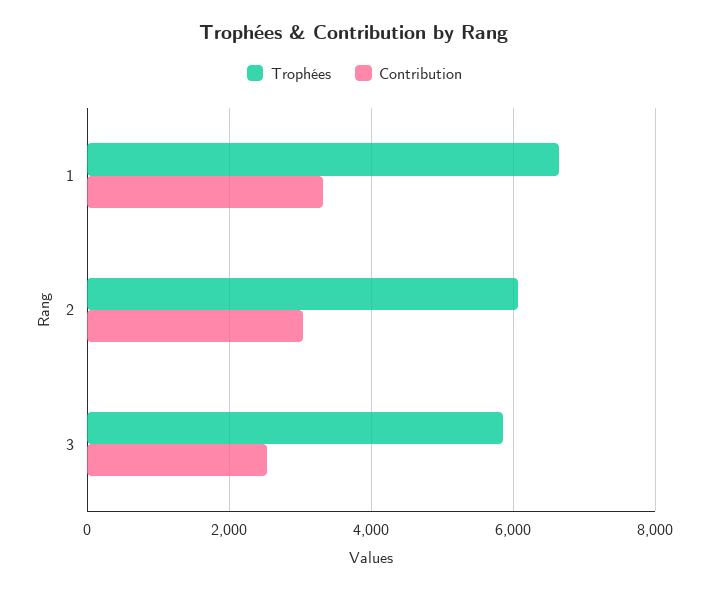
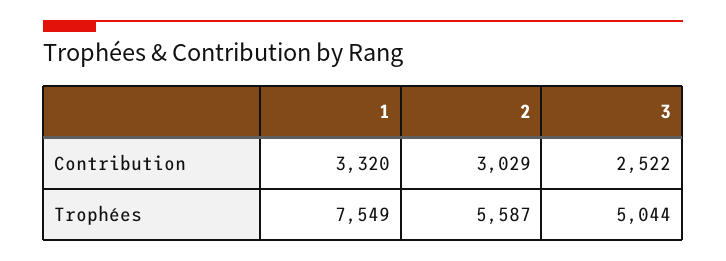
Trophées, 1: 6600 -> 7549
Trophées, 2: 6000 -> 5587
Trophées, 3: 5800 -> 5044

